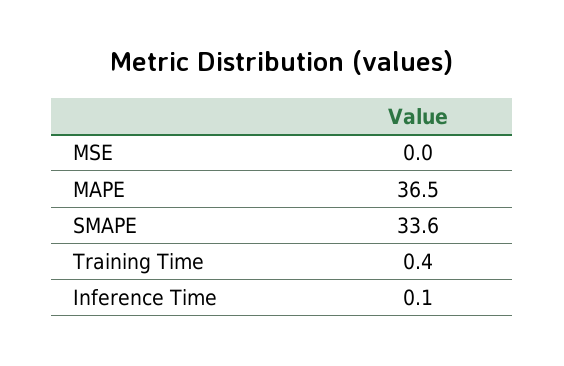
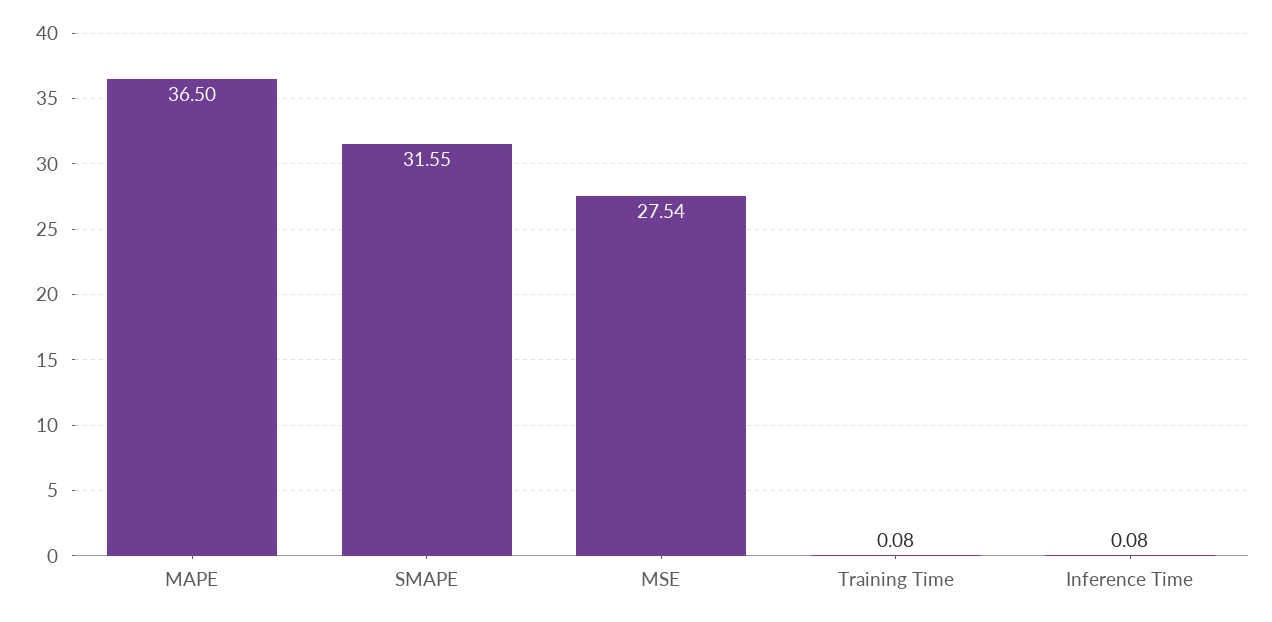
MSE: 0 -> 27.54
SMAPE: 33.6 -> 31.55
Training Time: 0.4 -> 0.08

